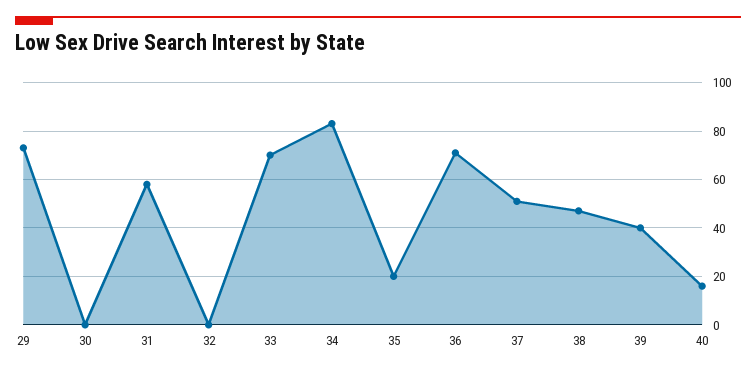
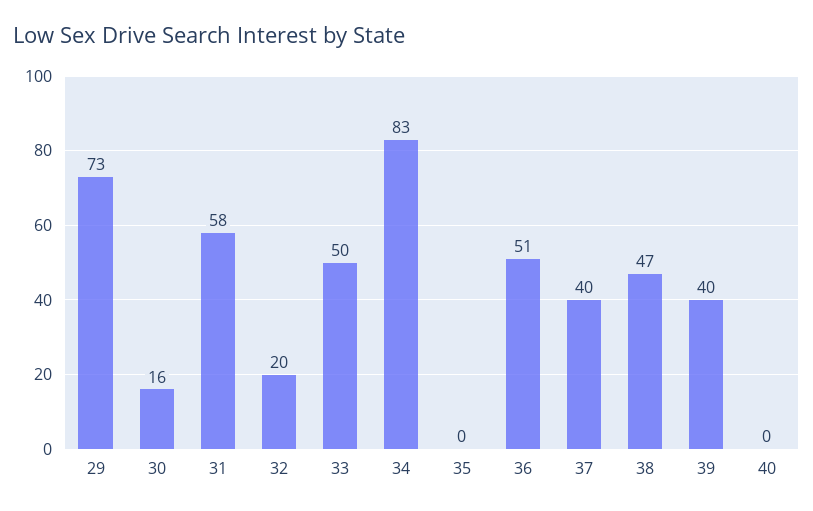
30: 0 -> 16
32: 0 -> 20
33: 70 -> 50
35: 20 -> 0
36: 70 -> 51
37: 50 -> 40
40: 15 -> 0

